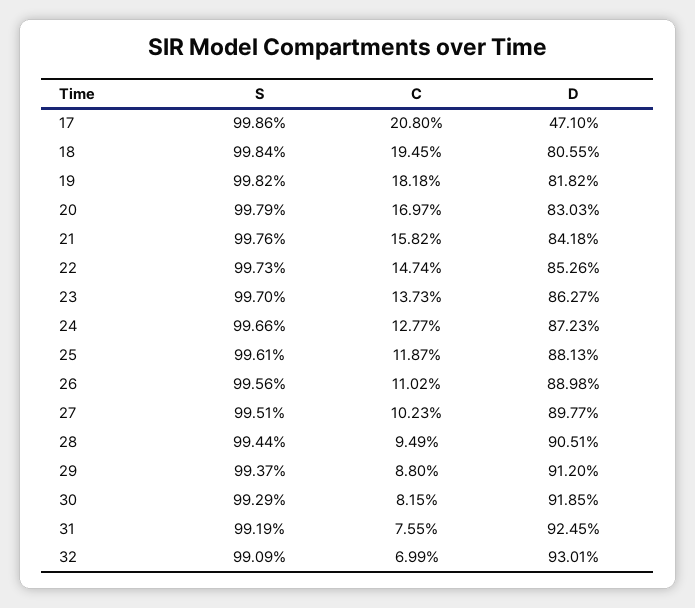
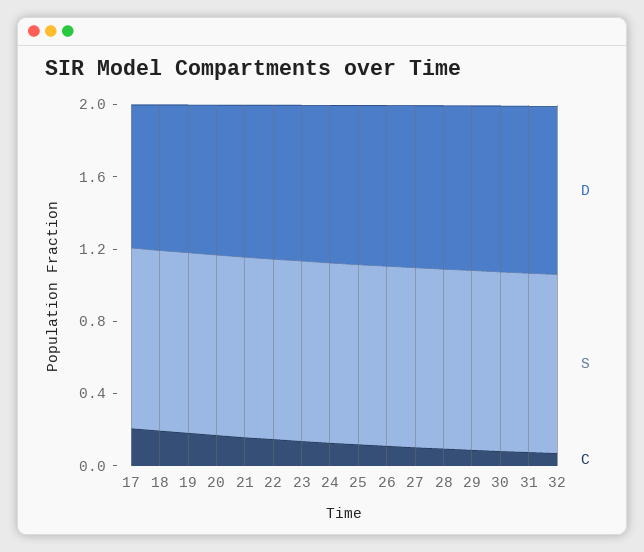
D, 17: 0.471 -> 0.8

